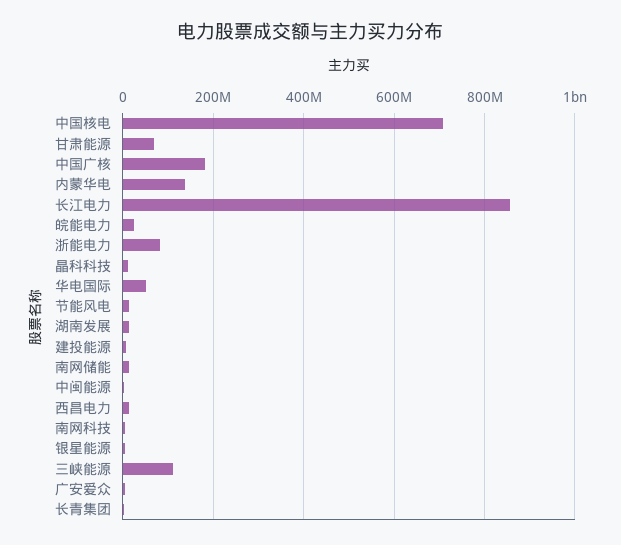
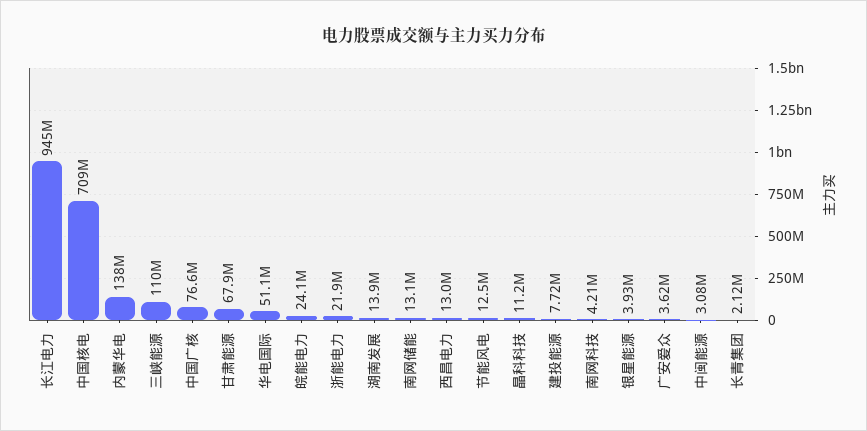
中国广核: 180000000 -> 76600000
长江电力: 860000000 -> 945000000
浙能电力: 80000000 -> 21900000

